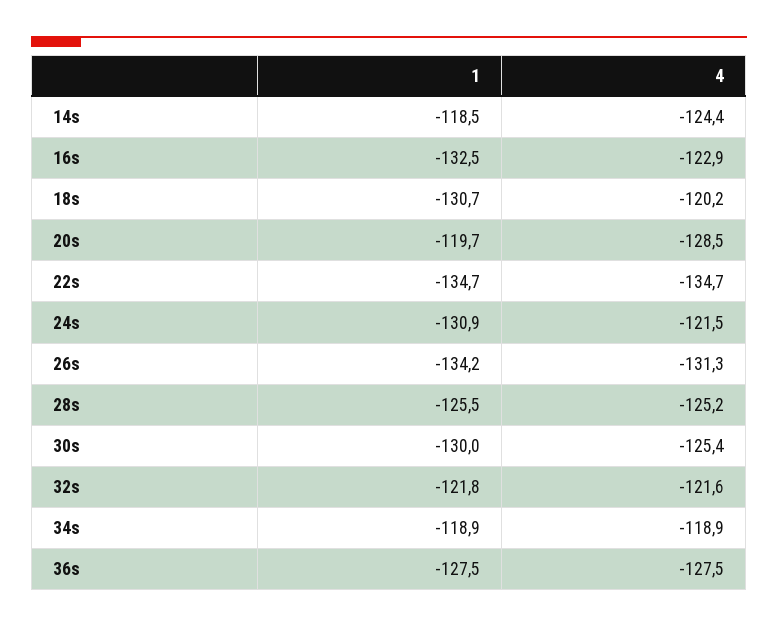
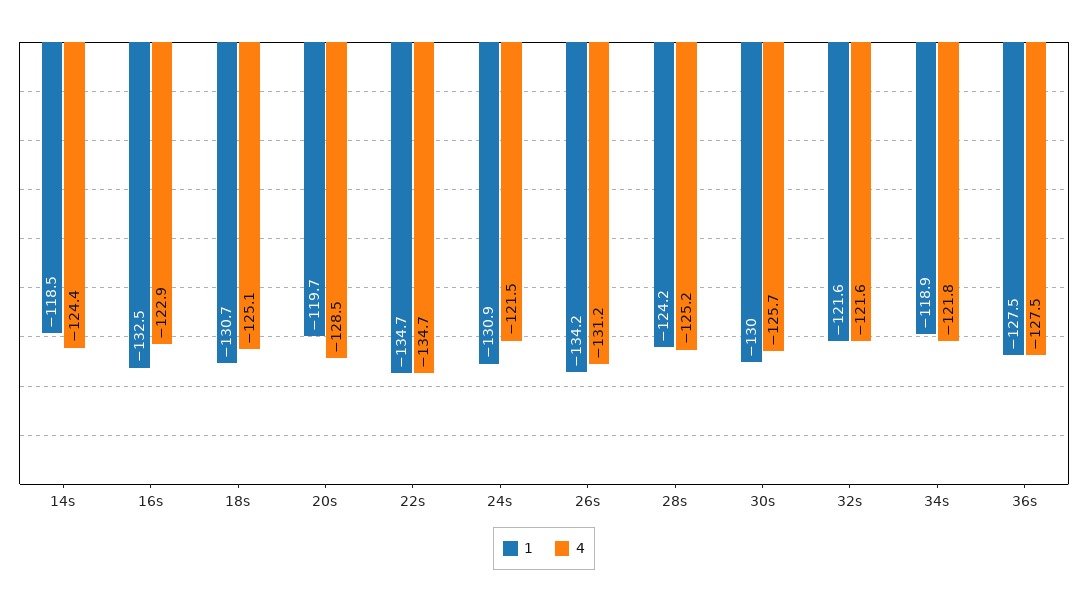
4, 18s: -120.2 -> -125.1
4, 26s: -131.3 -> -131.2
1, 28s: -125.5 -> -124.2
4, 30s: -125.4 -> -125.7
1, 32s: -121.8 -> -121.6
4, 34s: -118.9 -> -121.8

